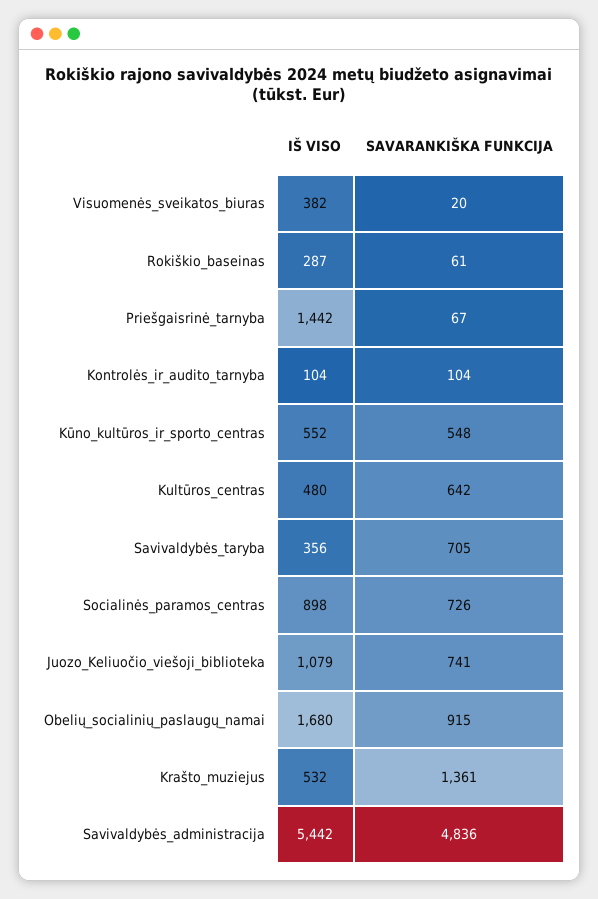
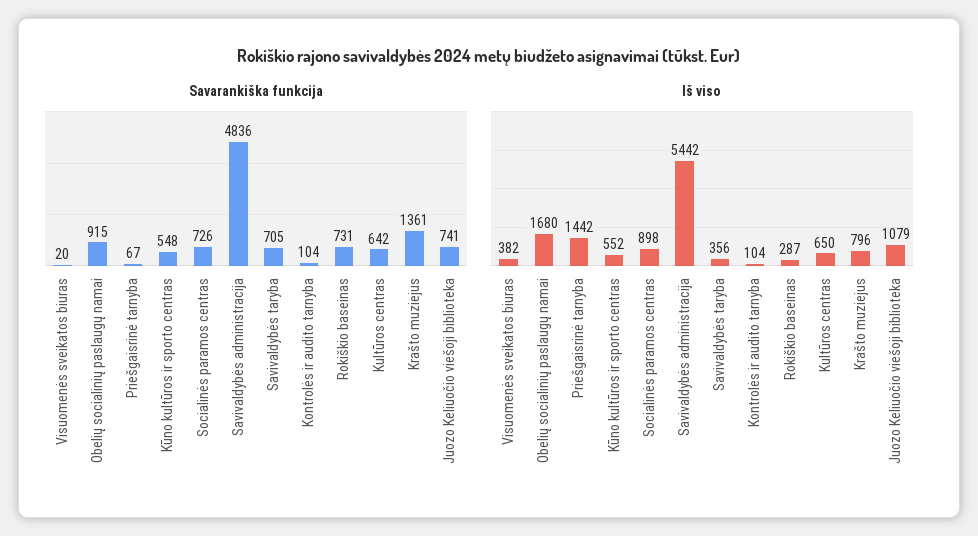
SAVARANKIŠKA FUNKCIJA, Rokiškio_baseinas: 61 -> 731
IŠ VISO, Kultūros_centras: 480 -> 650
IŠ VISO, Krašto_muziejus: 532 -> 796

